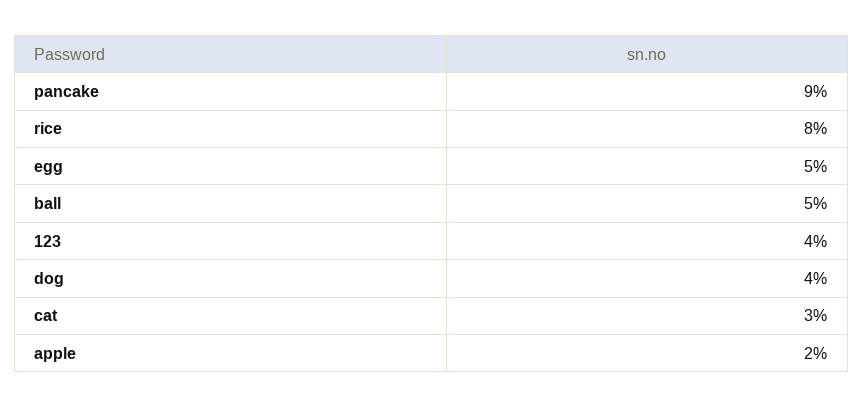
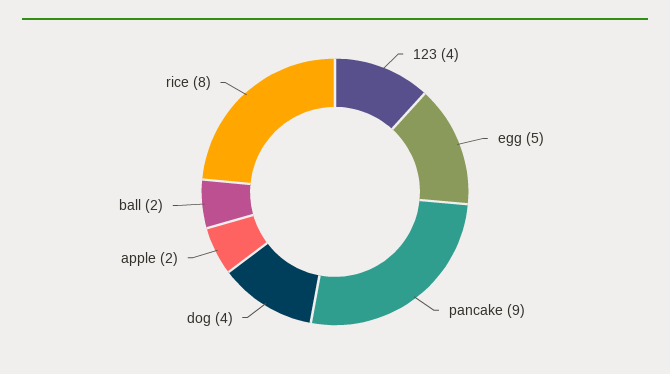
ball: 5 -> 2
cat: 3 -> none

